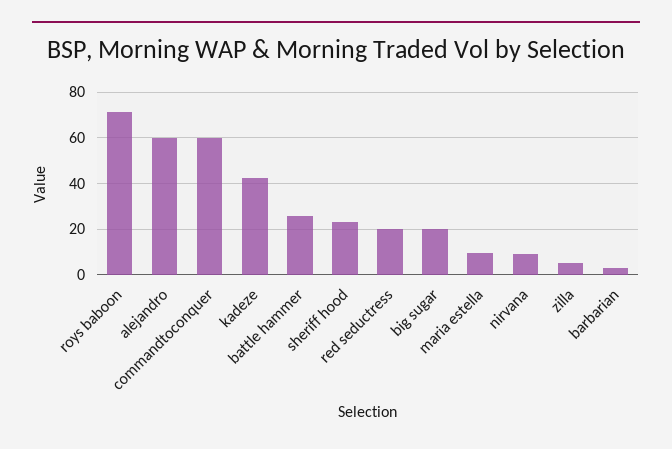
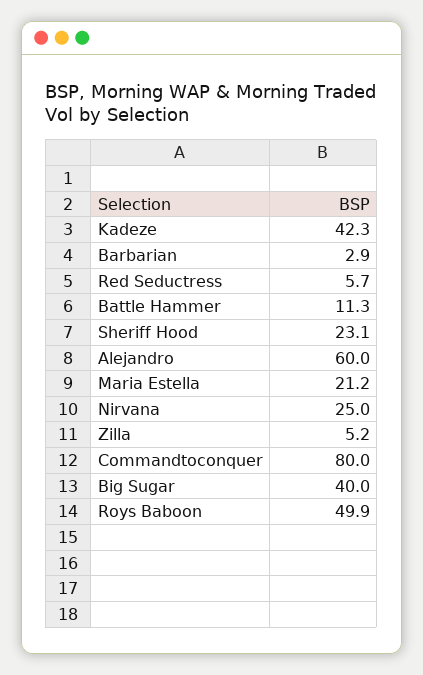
roys baboon: 70 -> 49.9
commandtoconquer: 60 -> 80
battle hammer: 25 -> 11.3
red seductress: 20 -> 5.7
big sugar: 20 -> 40
maria estella: 10 -> 21.2
nirvana: 10 -> 25

